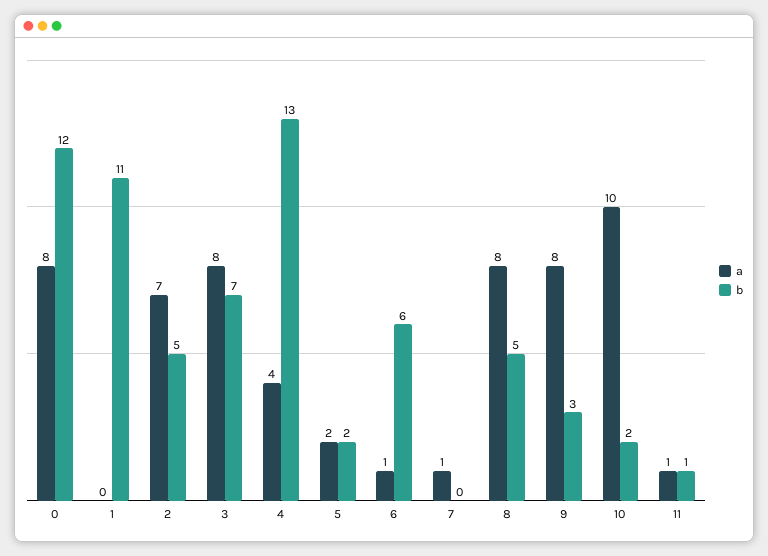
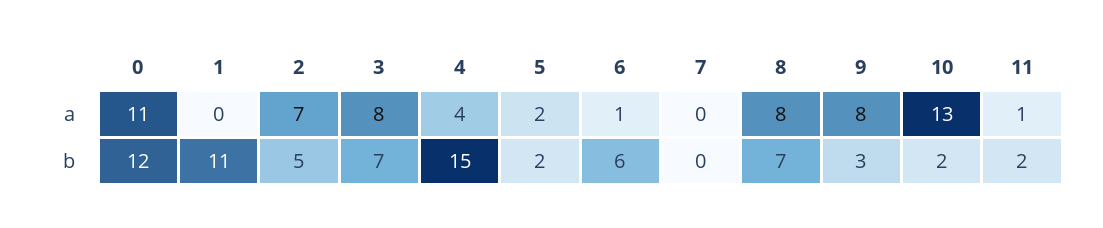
a, 0: 8 -> 11
b, 4: 13 -> 15
a, 7: 1 -> 0
b, 8: 5 -> 7
a, 10: 10 -> 13
b, 11: 1 -> 2

